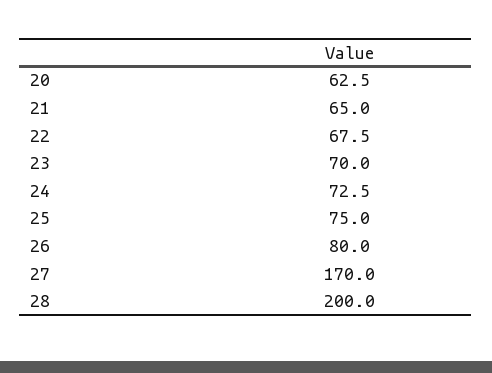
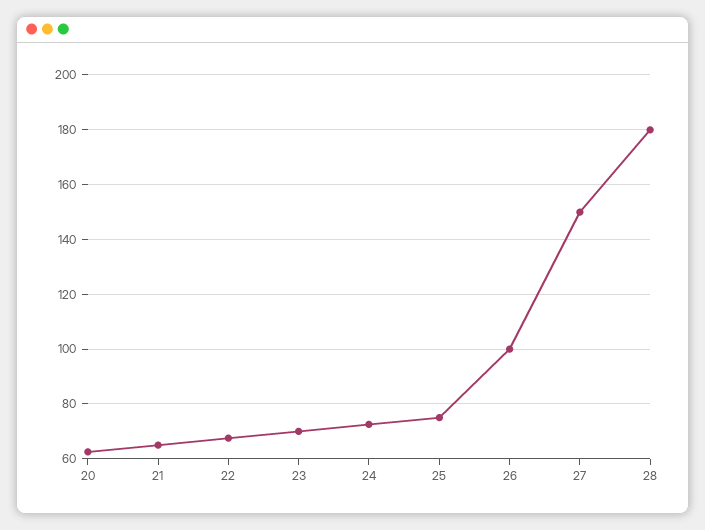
26: 80 -> 100
27: 170 -> 150
28: 200 -> 180

